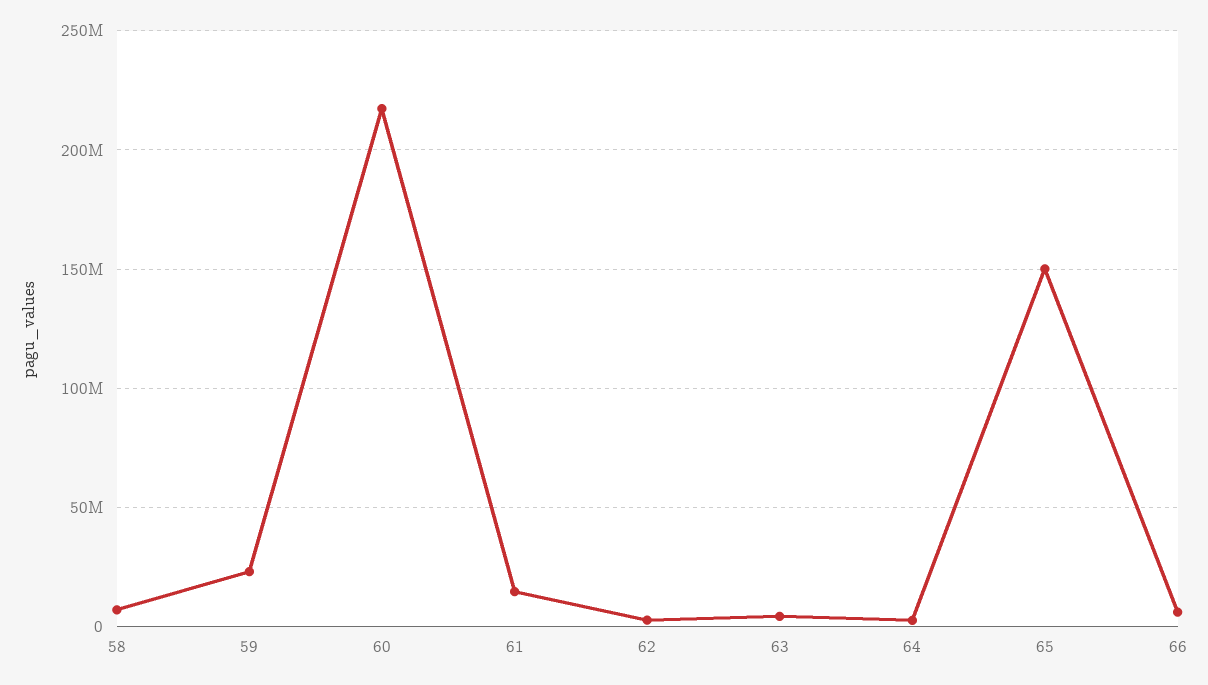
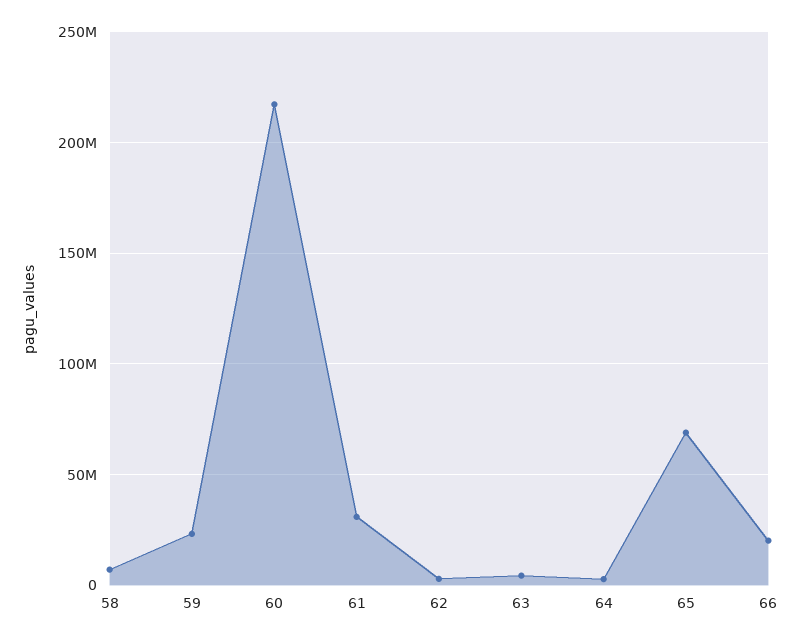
61: 15000000 -> 30000000
65: 150000000 -> 70000000
66: 5000000 -> 20000000

